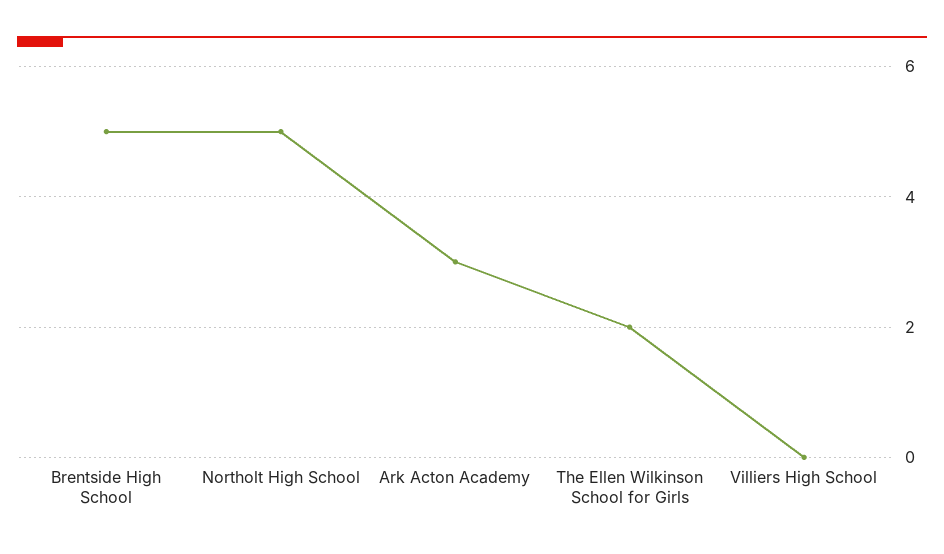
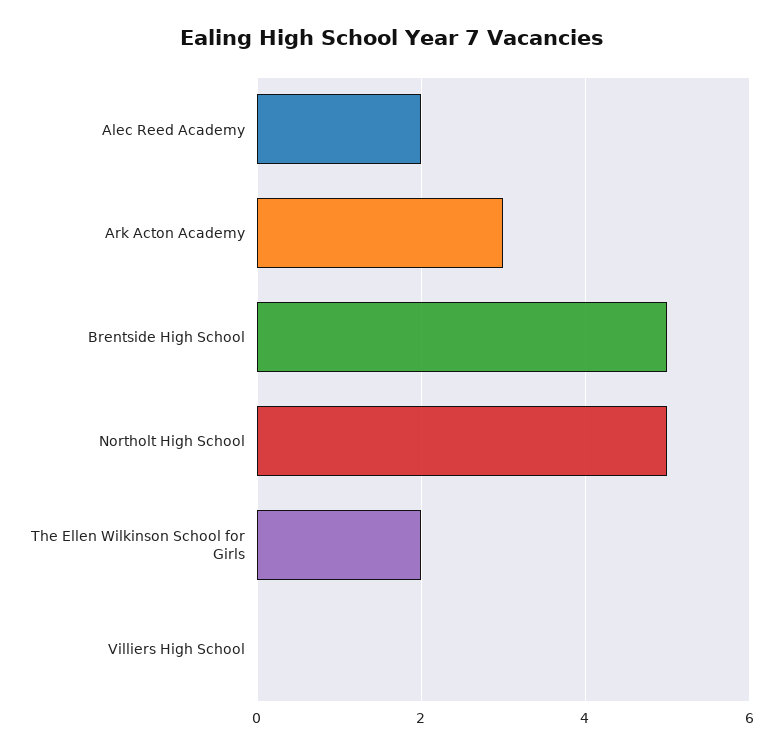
Alec Reed Academy: none -> 2

